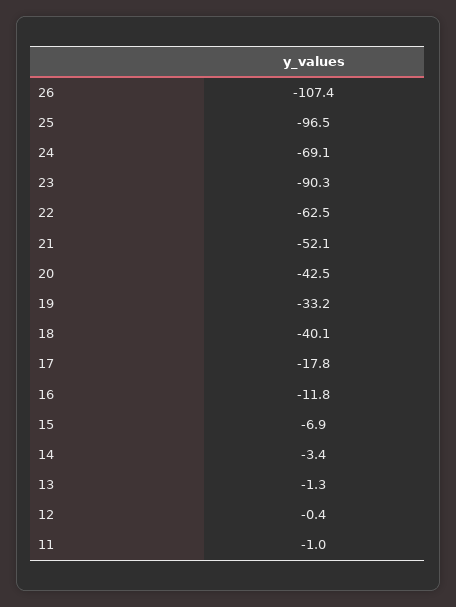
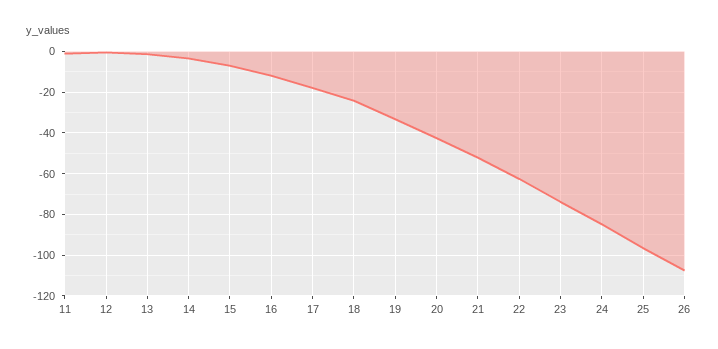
24: -69.1 -> -85
23: -90.3 -> -75
18: -40.1 -> -25

